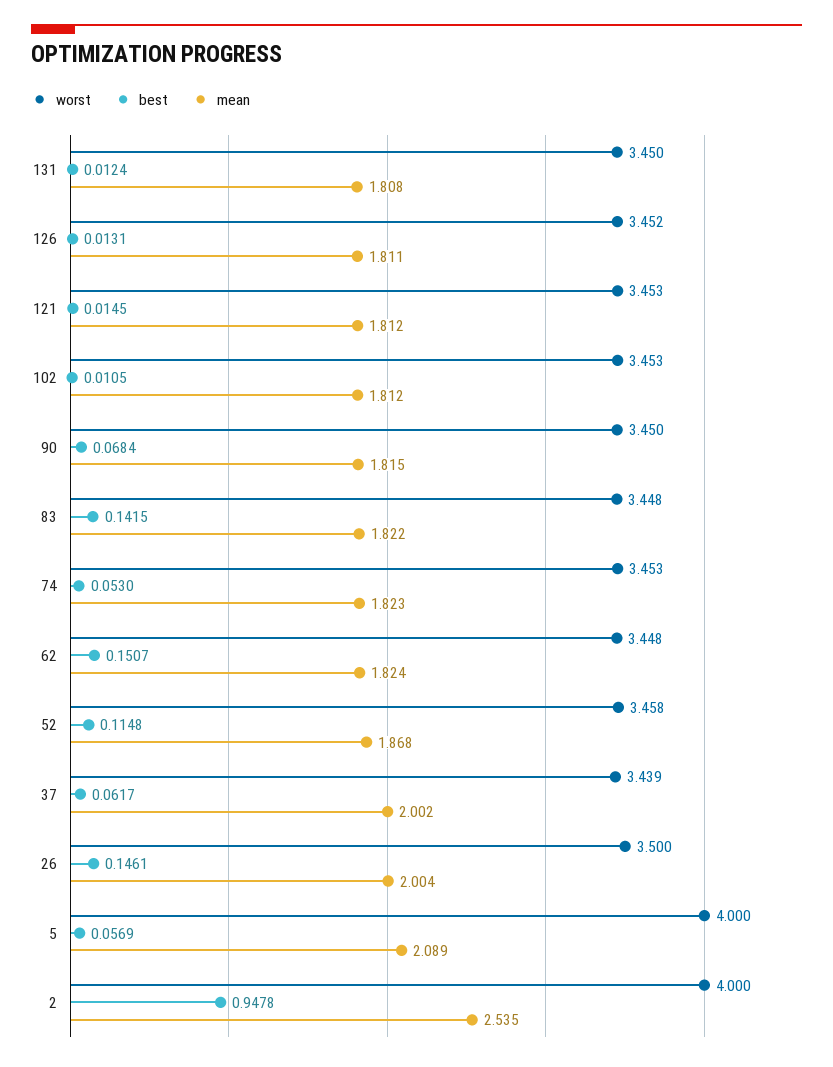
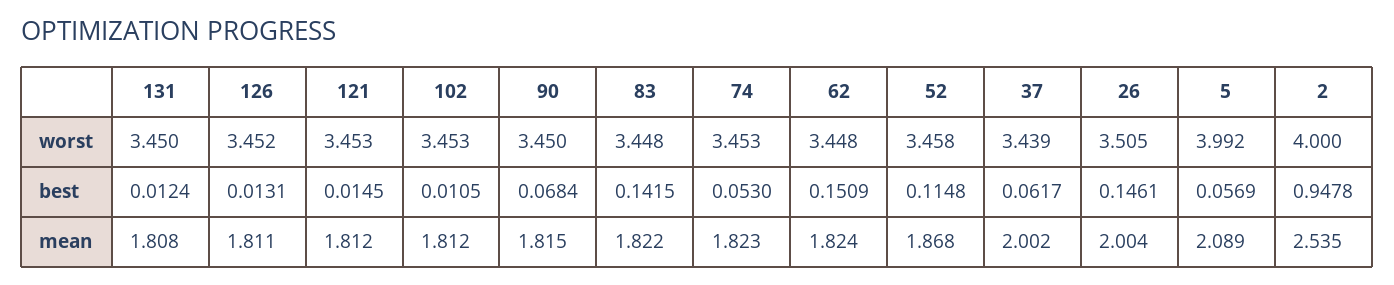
best, 62: 0.1507 -> 0.1509
worst, 26: 3.5 -> 3.505
worst, 5: 4 -> 3.992

